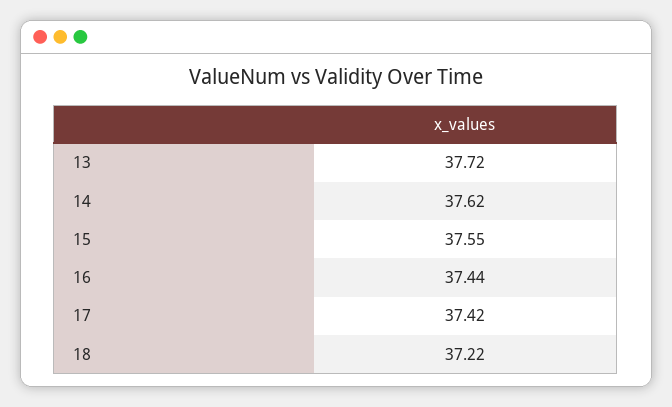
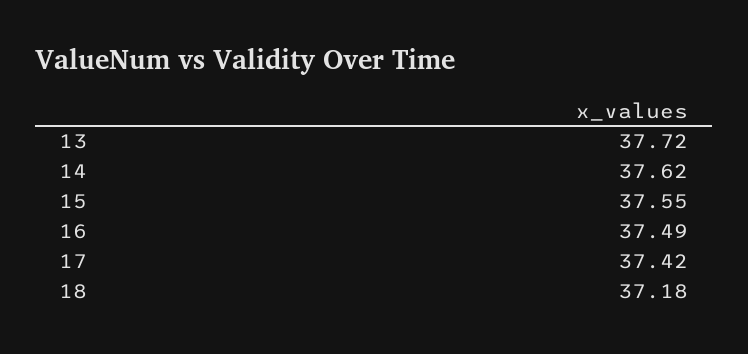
16: 37.44 -> 37.49
18: 37.22 -> 37.18

